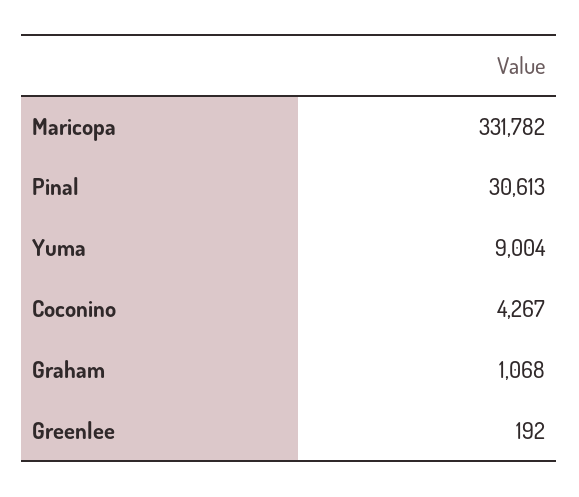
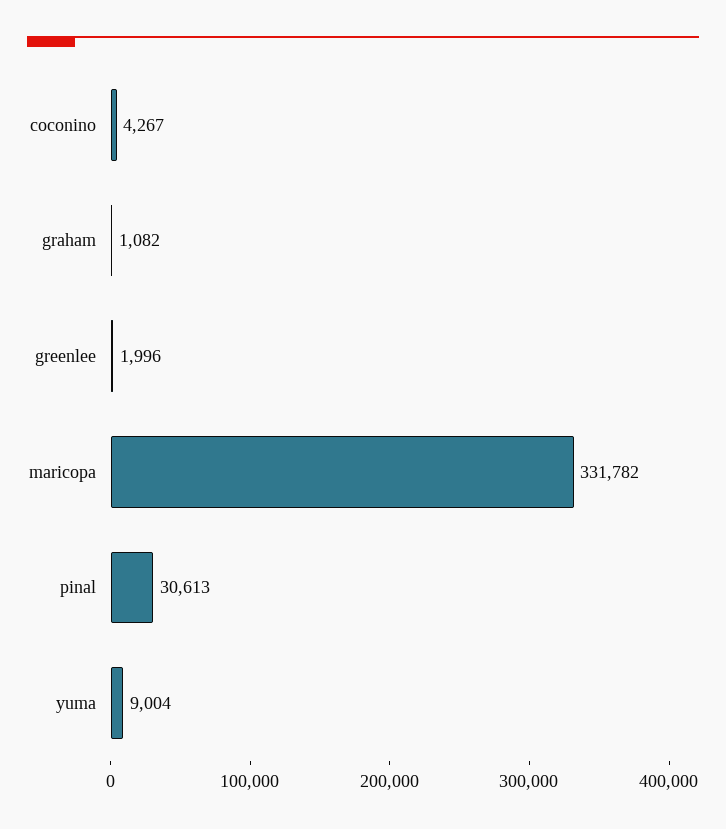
Graham: 1068 -> 1082
Greenlee: 192 -> 1996

